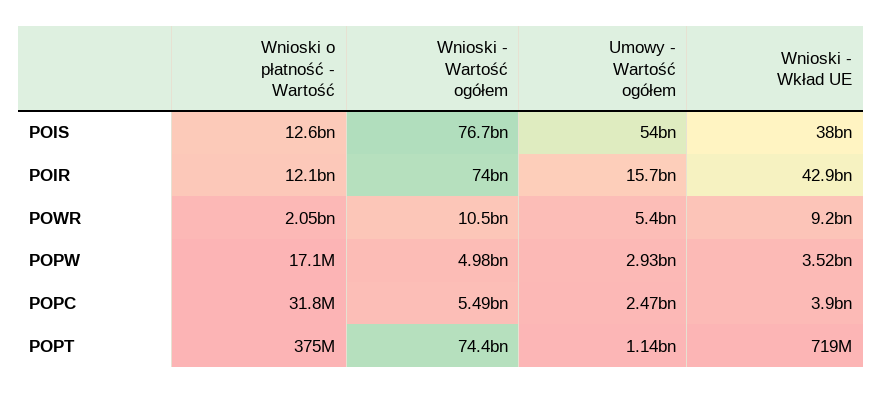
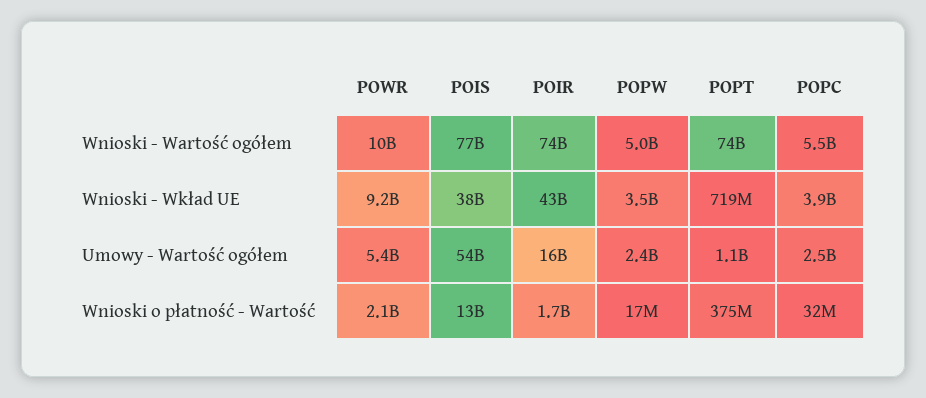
Wnioski o płatność - Wartość, POIR: 12100000000 -> 1700000000
Umowy - Wartość ogółem, POPW: 2930000000 -> 2400000000

